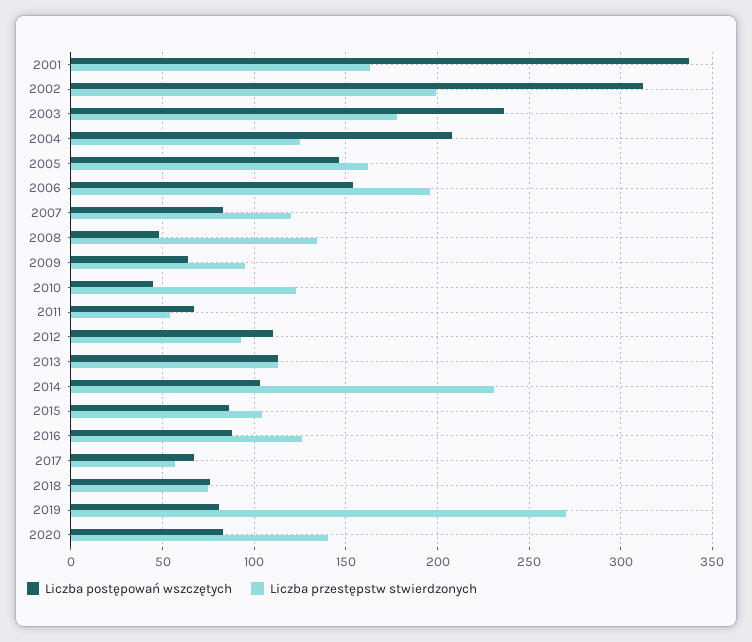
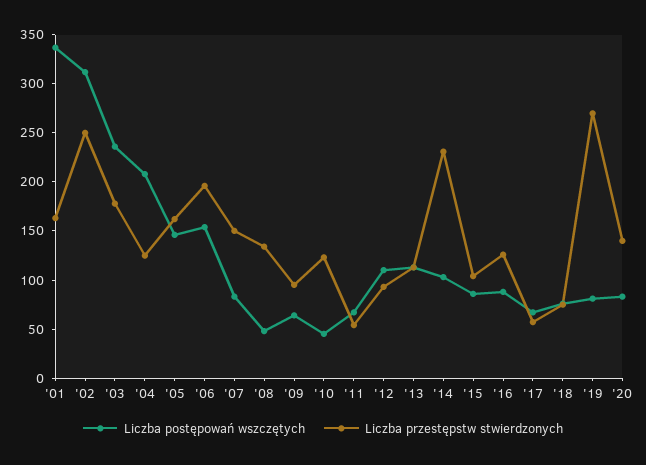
Liczba przestępstw stwierdzonych, 2002: 200 -> 250
Liczba przestępstw stwierdzonych, 2007: 120 -> 150

